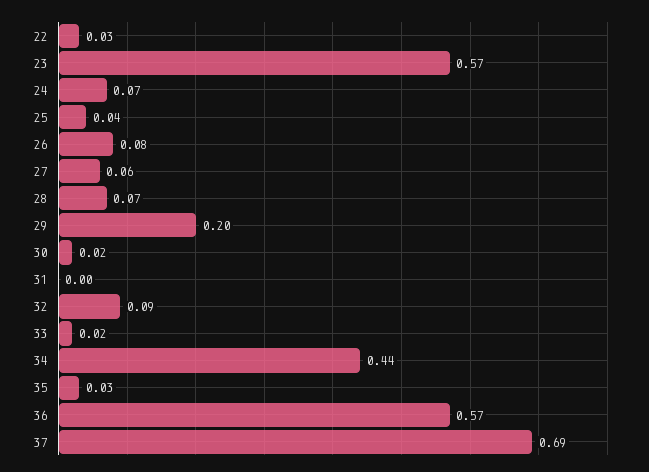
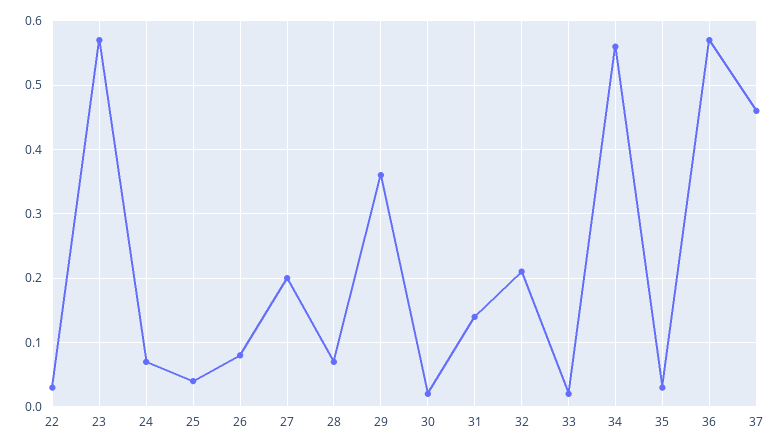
27: 0.06 -> 0.2
29: 0.2 -> 0.36
31: 0 -> 0.14
32: 0.09 -> 0.21
34: 0.44 -> 0.56
37: 0.69 -> 0.46

